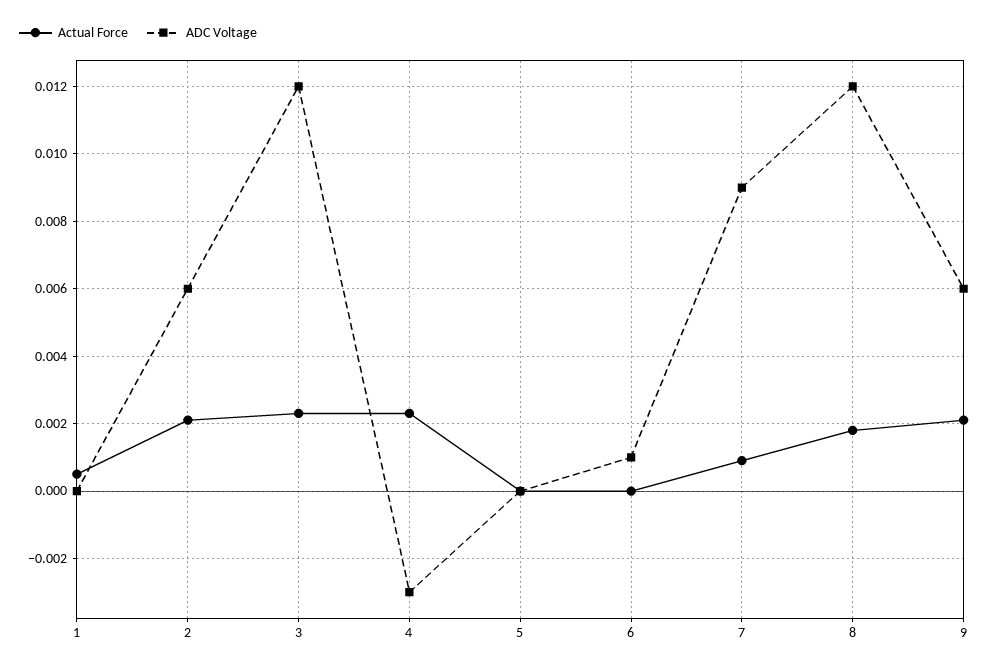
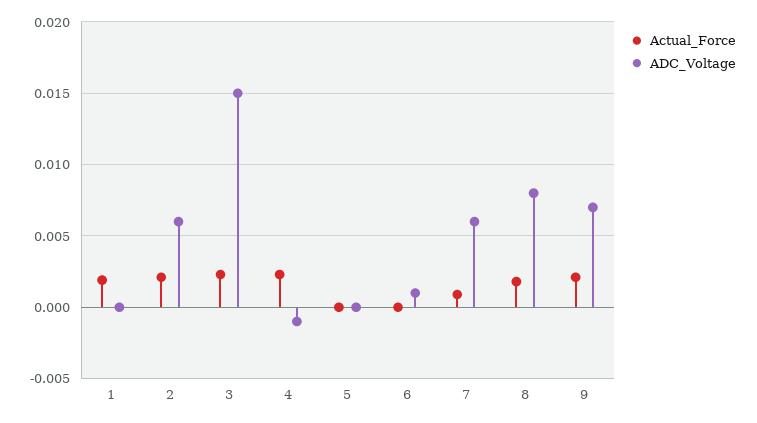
Actual Force, 1: 0.0005 -> 0.002
ADC Voltage, 3: 0.012 -> 0.015
ADC Voltage, 4: -0.003 -> -0.001
ADC Voltage, 7: 0.009 -> 0.006
ADC Voltage, 8: 0.012 -> 0.008
ADC Voltage, 9: 0.006 -> 0.007

